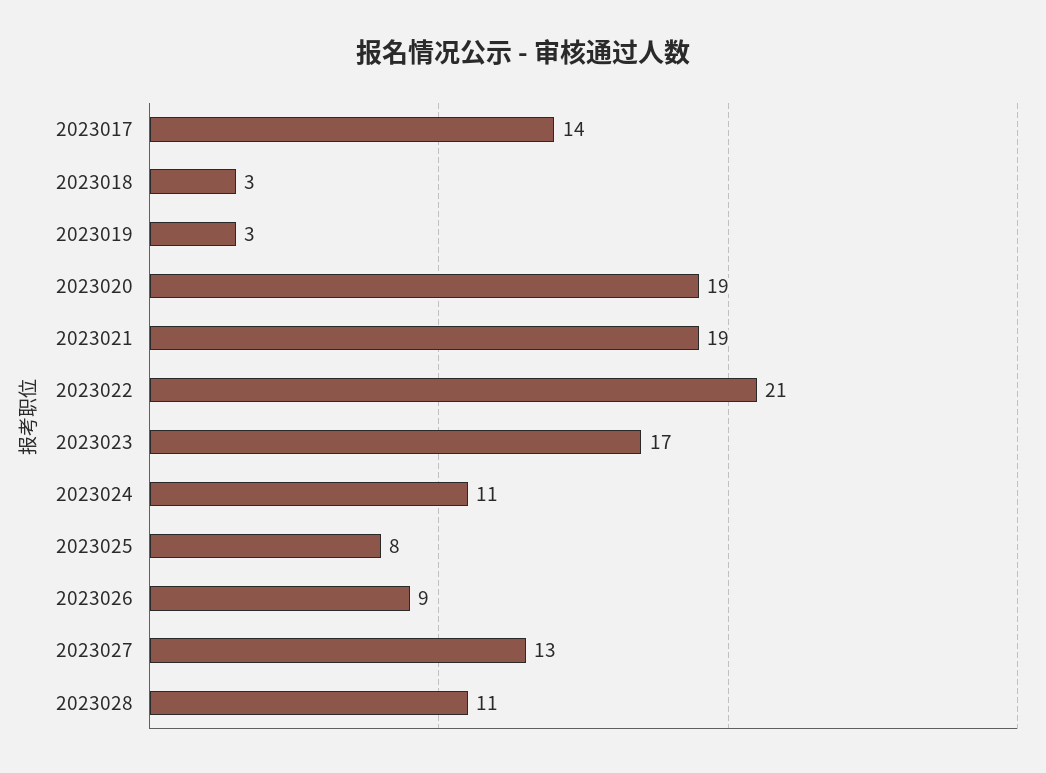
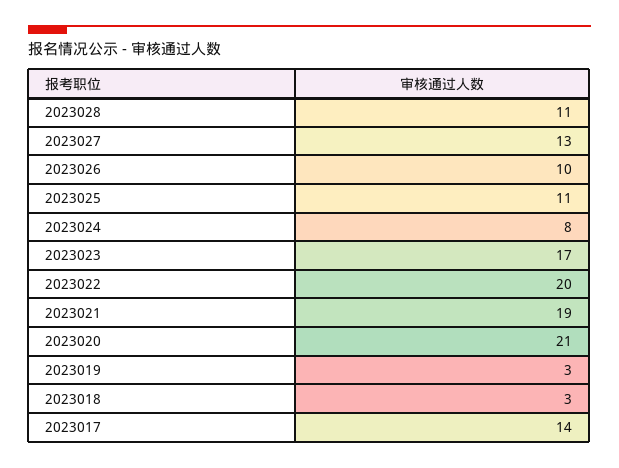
2023020: 19 -> 21
2023022: 21 -> 20
2023024: 11 -> 8
2023025: 8 -> 11
2023026: 9 -> 10

